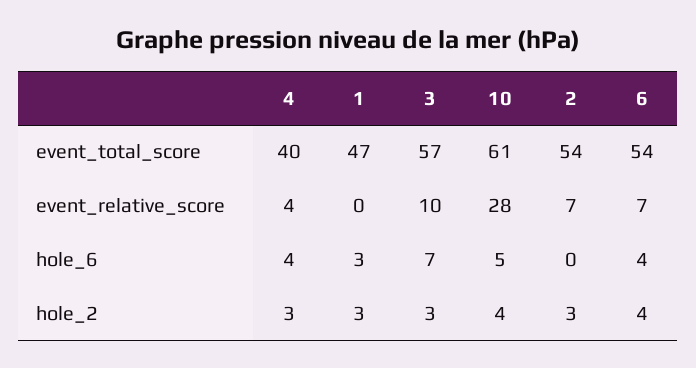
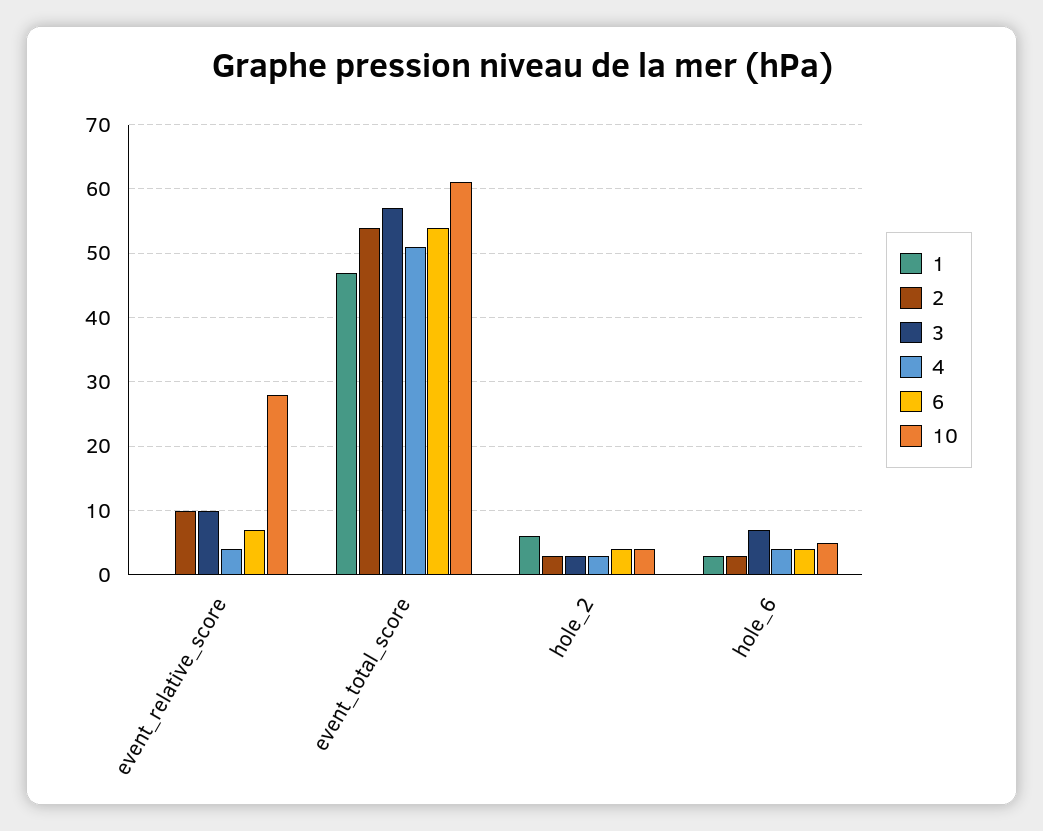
4, event_total_score: 40 -> 51
2, event_relative_score: 7 -> 10
2, hole_6: 0 -> 3
1, hole_2: 3 -> 6

